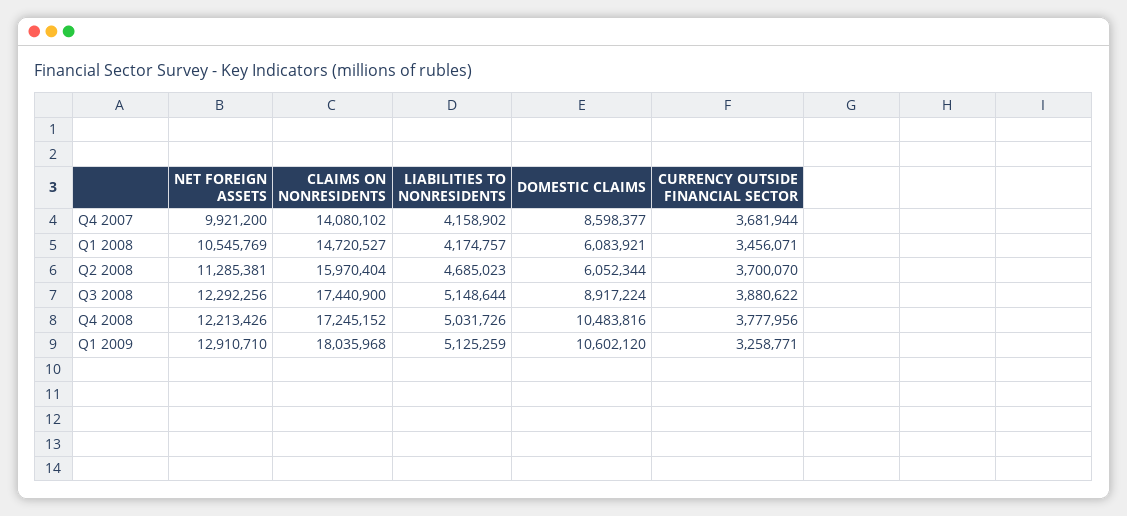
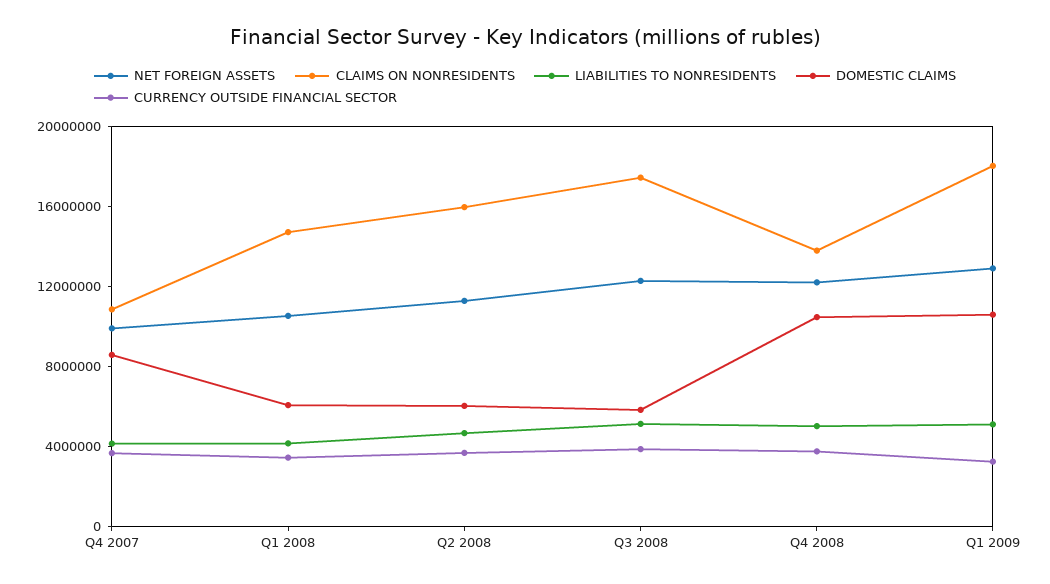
CLAIMS ON NONRESIDENTS, Q4 2007: 14080102 -> 11000000
DOMESTIC CLAIMS, Q3 2008: 8917224 -> 6000000
CLAIMS ON NONRESIDENTS, Q4 2008: 17245152 -> 14000000

